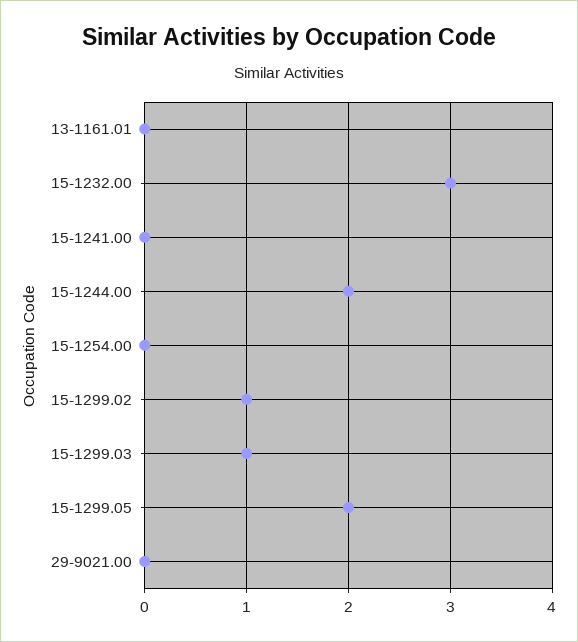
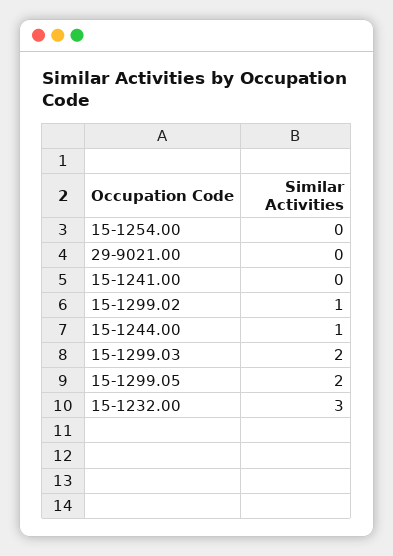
13-1161.01: 0 -> none
15-1244.00: 2 -> 1
15-1299.03: 1 -> 2

